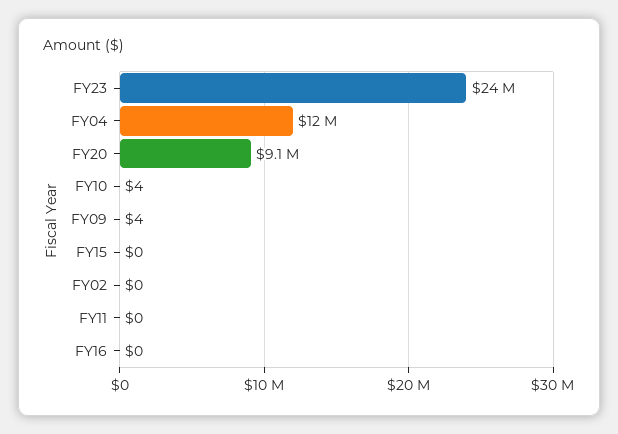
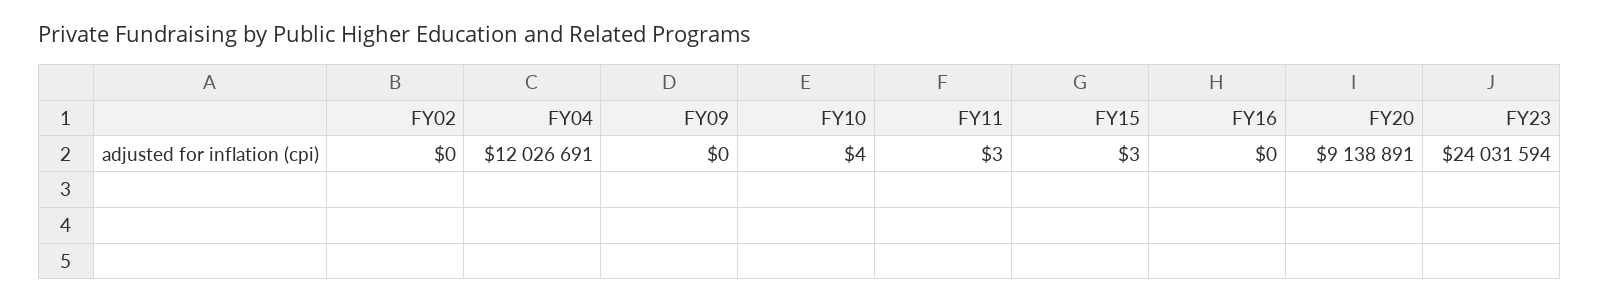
FY09: 4 -> 0
FY15: 0 -> 3
FY11: 0 -> 3

